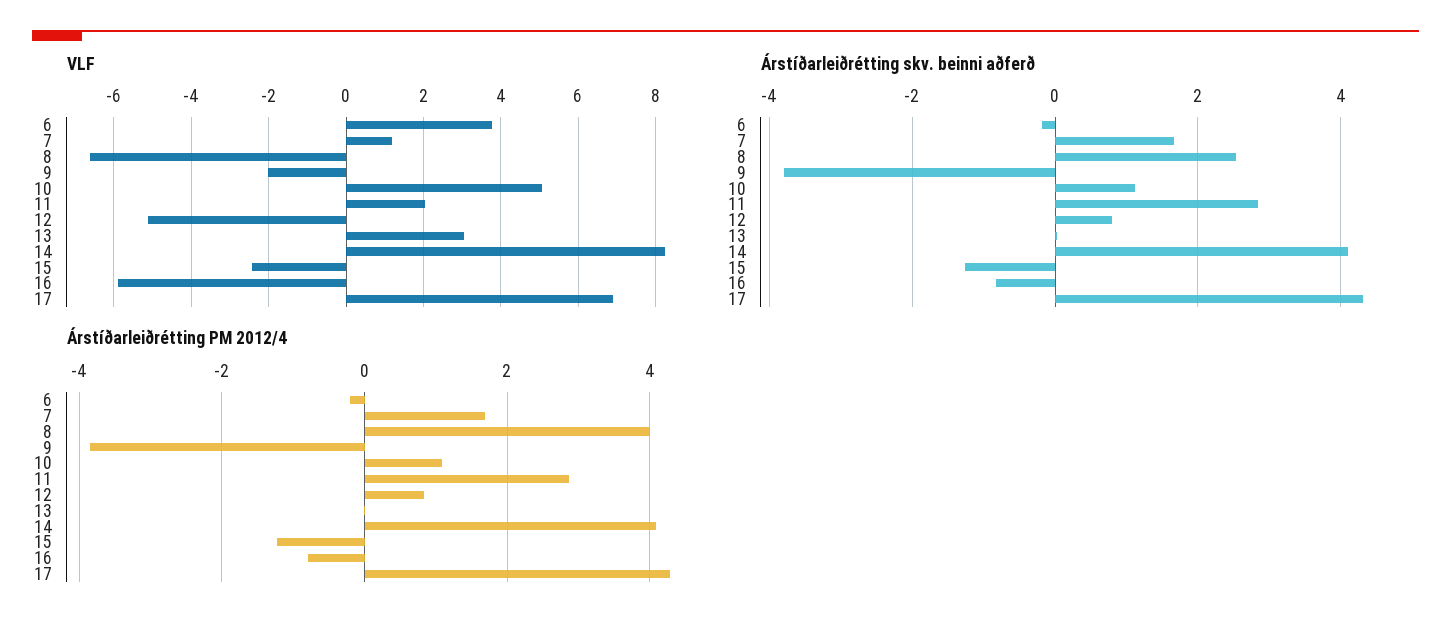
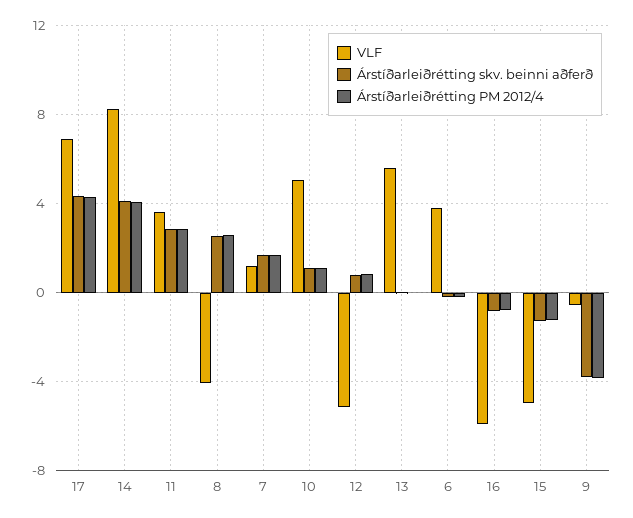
VLF, 8: -6.6 -> -4
VLF, 9: -2 -> -0.5
VLF, 11: 2 -> 3.5
VLF, 13: 3 -> 5.5
VLF, 15: -2.4 -> -5
Árstíðarleiðrétting PM 2012/4, 8: 4 -> 2.5

